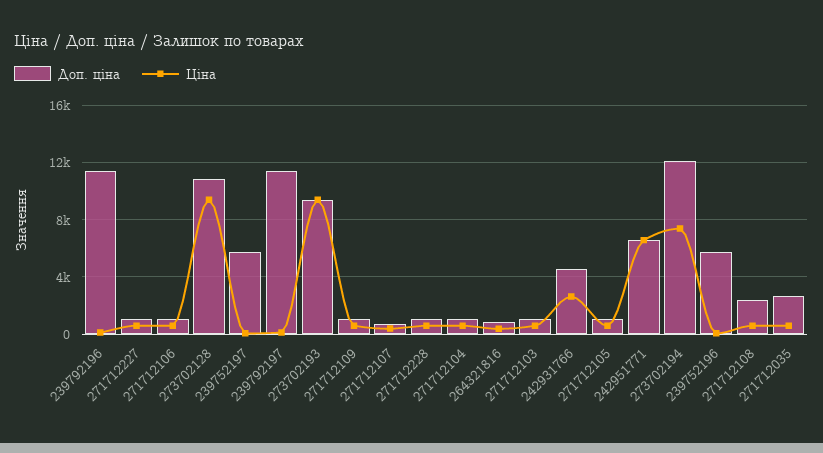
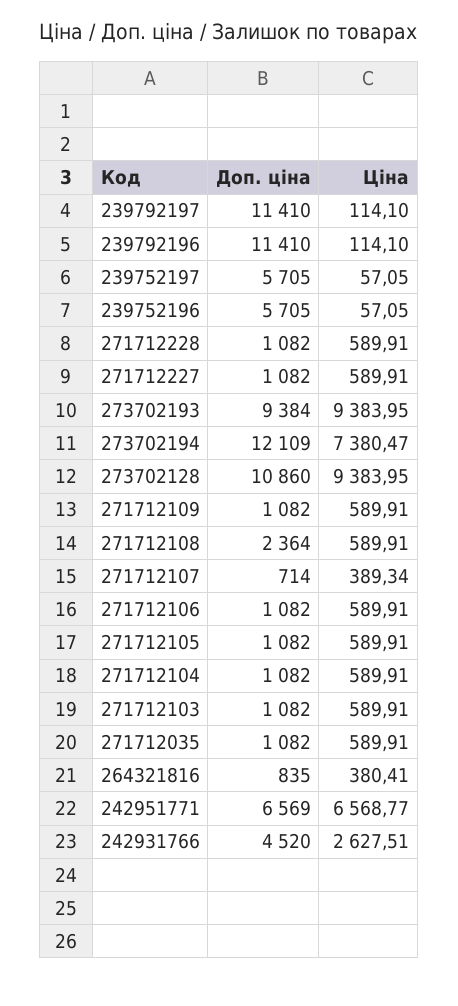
Доп. ціна, 271712035: 2500 -> 1082

